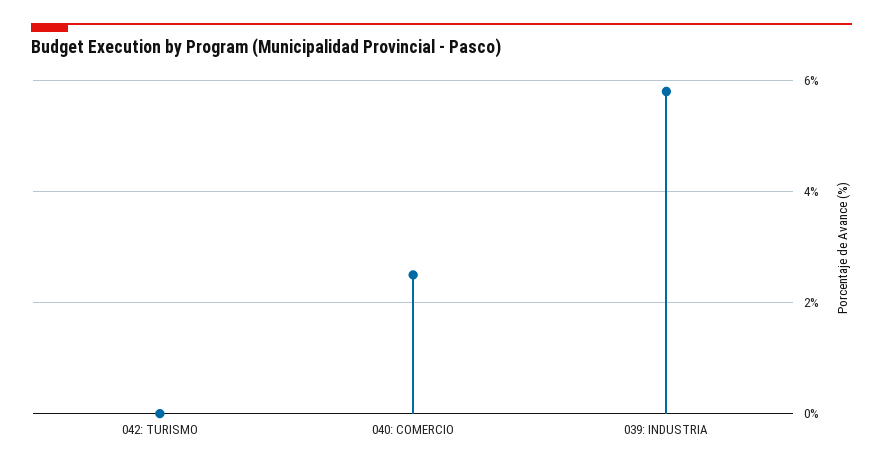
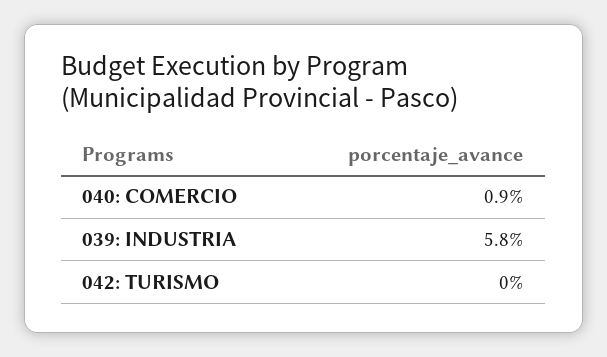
040: COMERCIO: 2.5 -> 0.9

